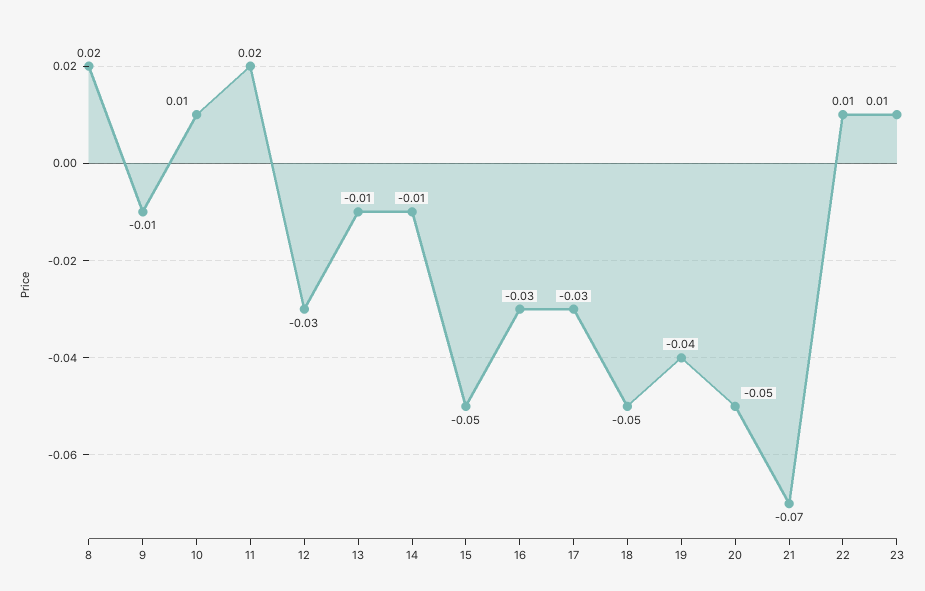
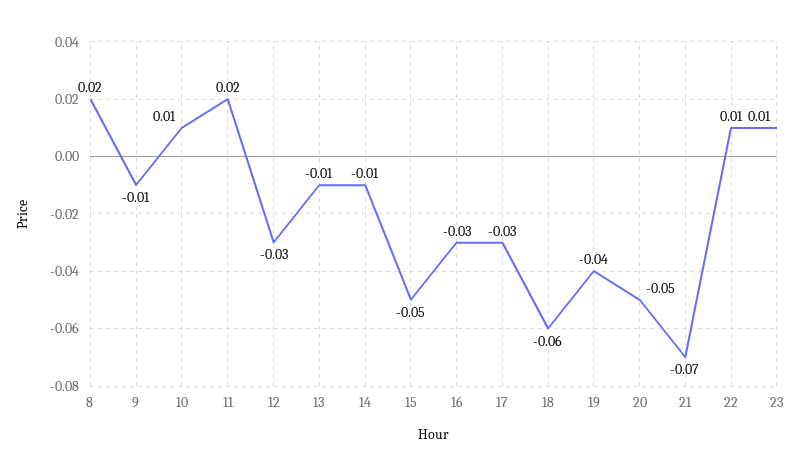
18: -0.05 -> -0.06

